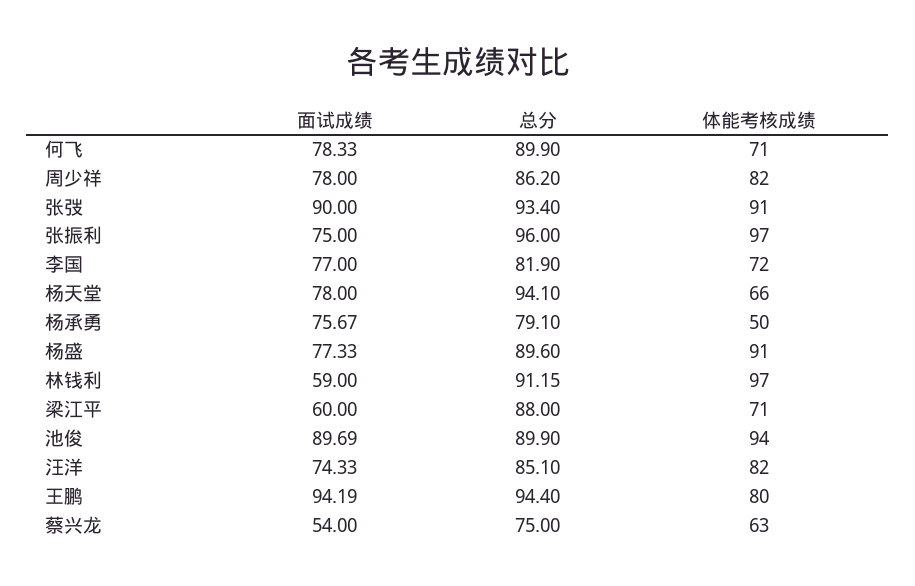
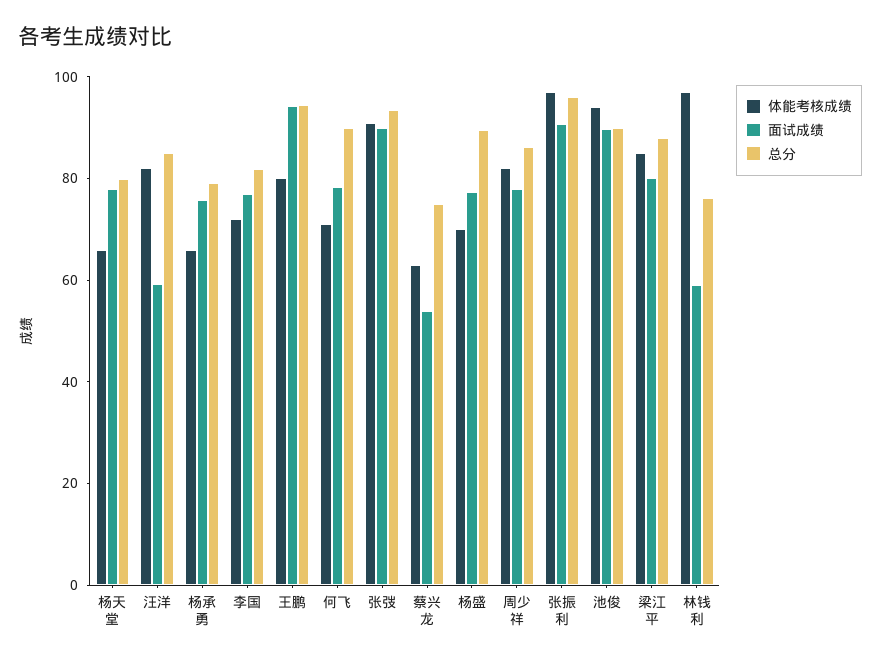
面试成绩, 张振利: 75 -> 90
总分, 杨天堂: 94.1 -> 80
体能考核成绩, 杨承勇: 50 -> 65
体能考核成绩, 杨盛: 91 -> 70
总分, 林钱利: 91.15 -> 75
面试成绩, 梁江平: 60 -> 80
体能考核成绩, 梁江平: 71 -> 85
面试成绩, 汪洋: 74.33 -> 60

